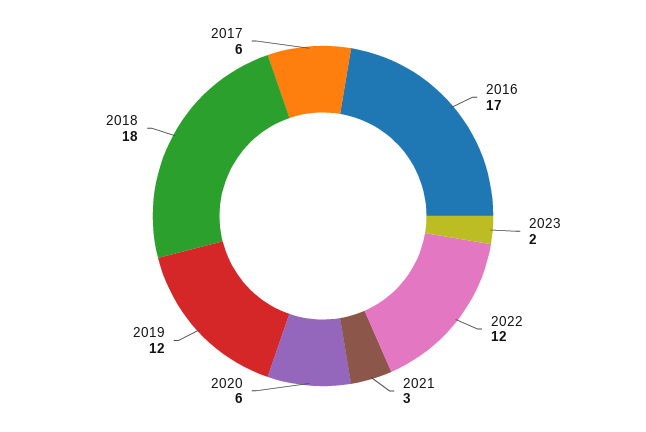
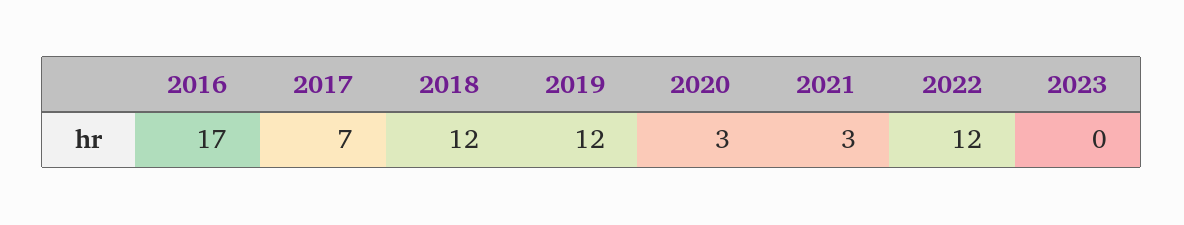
2023: 2 -> 0
2020: 6 -> 3
2018: 18 -> 12
2017: 6 -> 7

